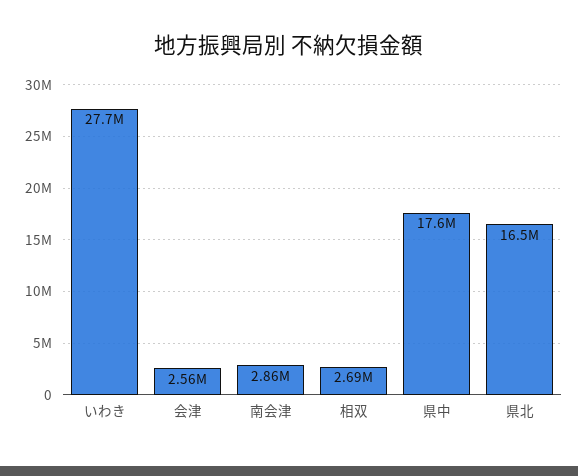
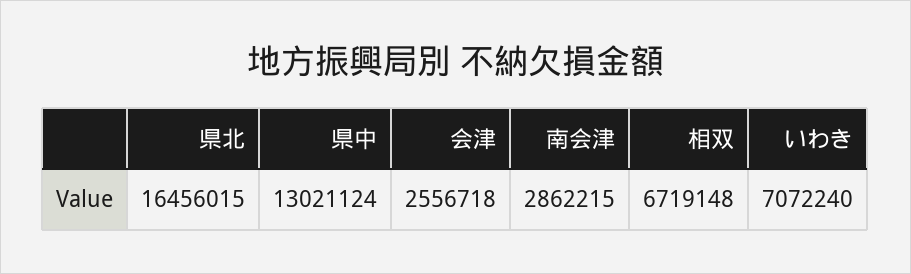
いわき: 27700000 -> 7072240
相双: 2690000 -> 6719148
県中: 17600000 -> 13021124

